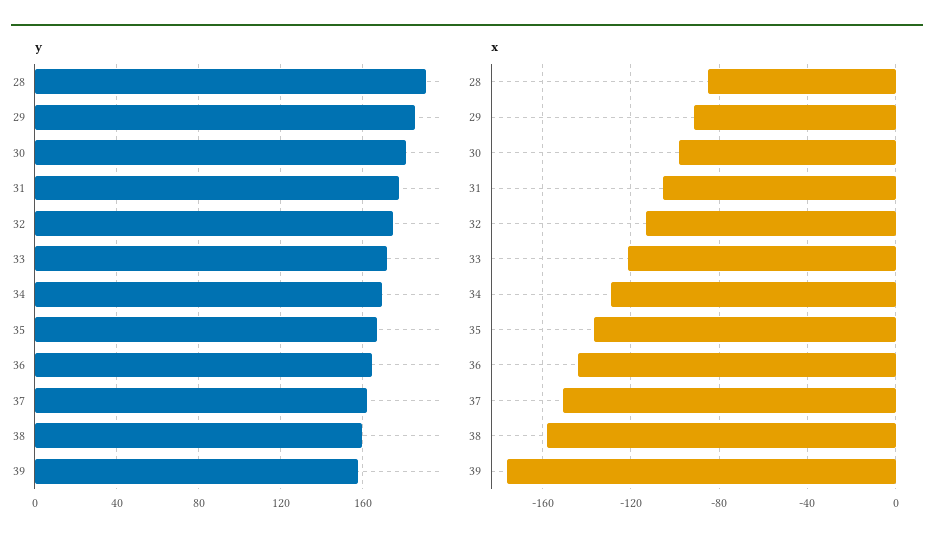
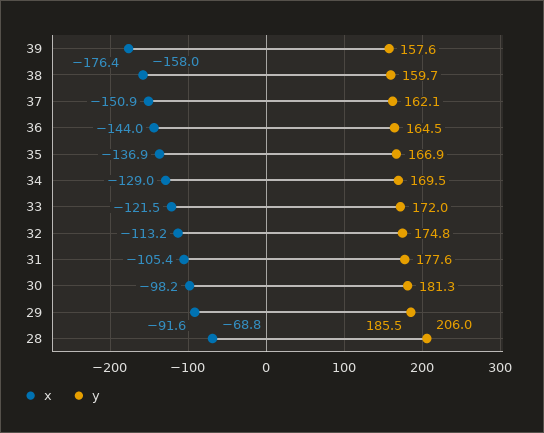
y, 28: 190 -> 206
x, 28: -85 -> -68.8

